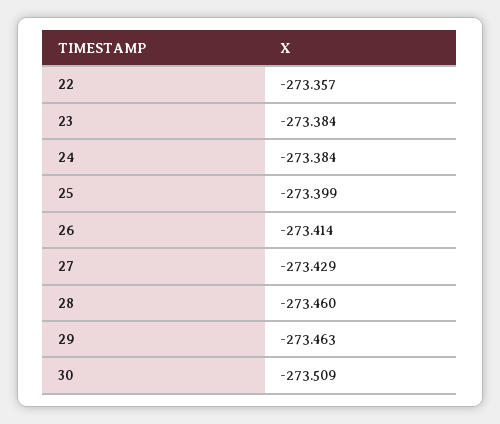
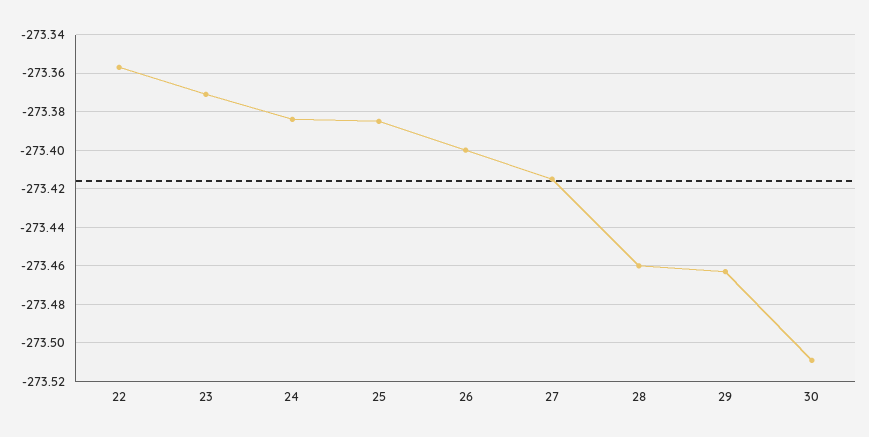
23: -273.384 -> -273.37
25: -273.399 -> -273.385
26: -273.414 -> -273.4
27: -273.429 -> -273.415

